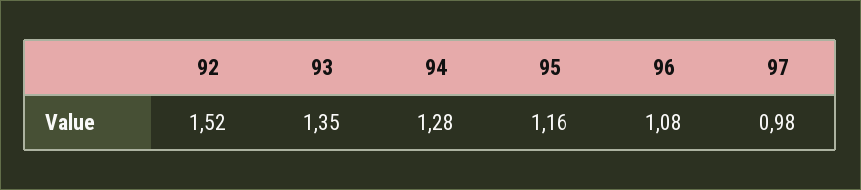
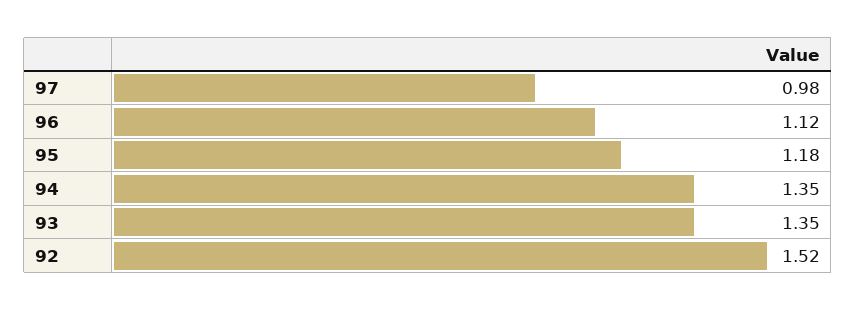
94: 1.28 -> 1.35
95: 1.16 -> 1.18
96: 1.08 -> 1.12

